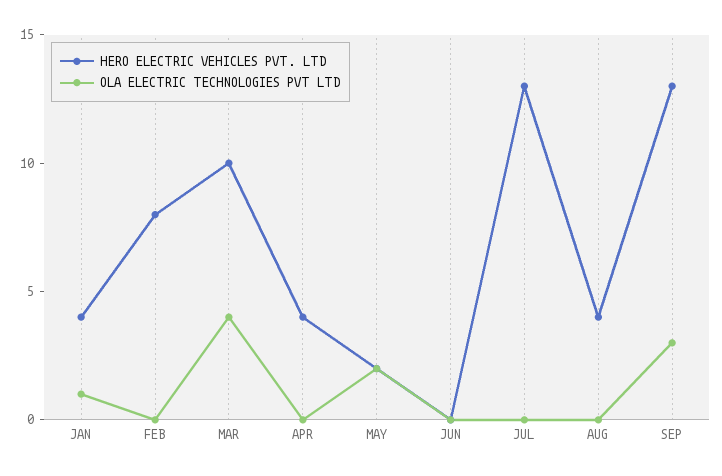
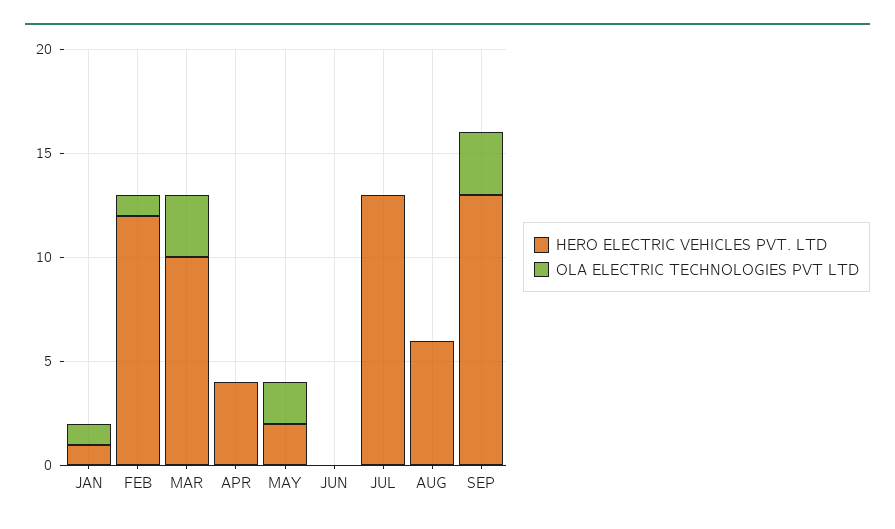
HERO ELECTRIC VEHICLES PVT. LTD, JAN: 4 -> 1
HERO ELECTRIC VEHICLES PVT. LTD, FEB: 8 -> 12
OLA ELECTRIC TECHNOLOGIES PVT LTD, FEB: 0 -> 1
OLA ELECTRIC TECHNOLOGIES PVT LTD, MAR: 4 -> 3
HERO ELECTRIC VEHICLES PVT. LTD, AUG: 4 -> 6

